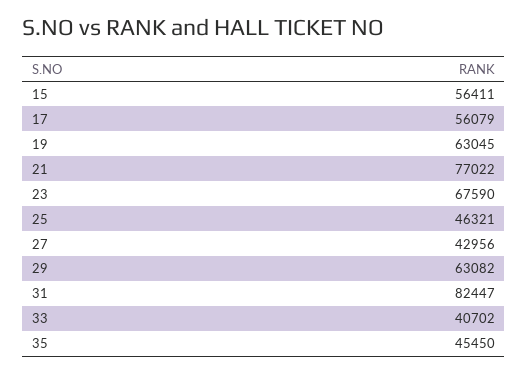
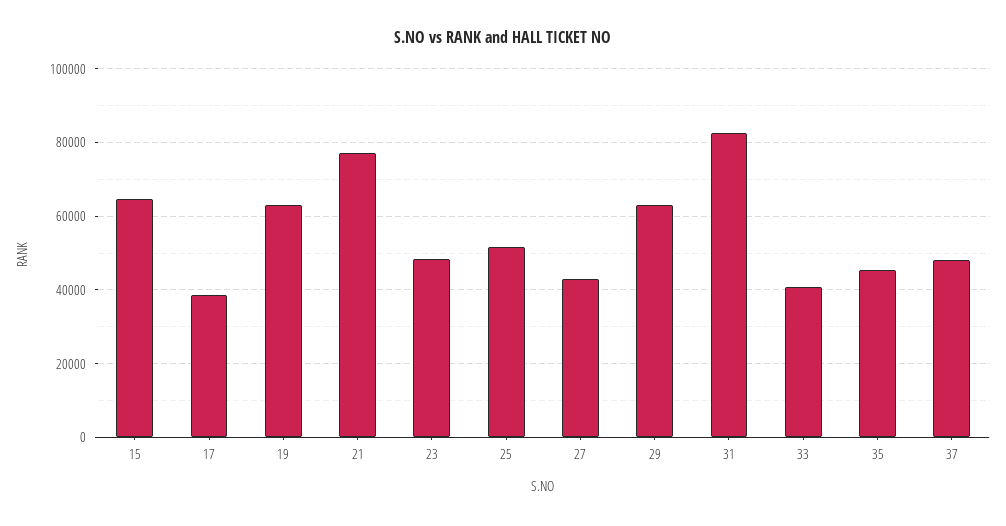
15: 56411 -> 64000
17: 56079 -> 38000
23: 67590 -> 48000
25: 46321 -> 52000
37: none -> 48000

